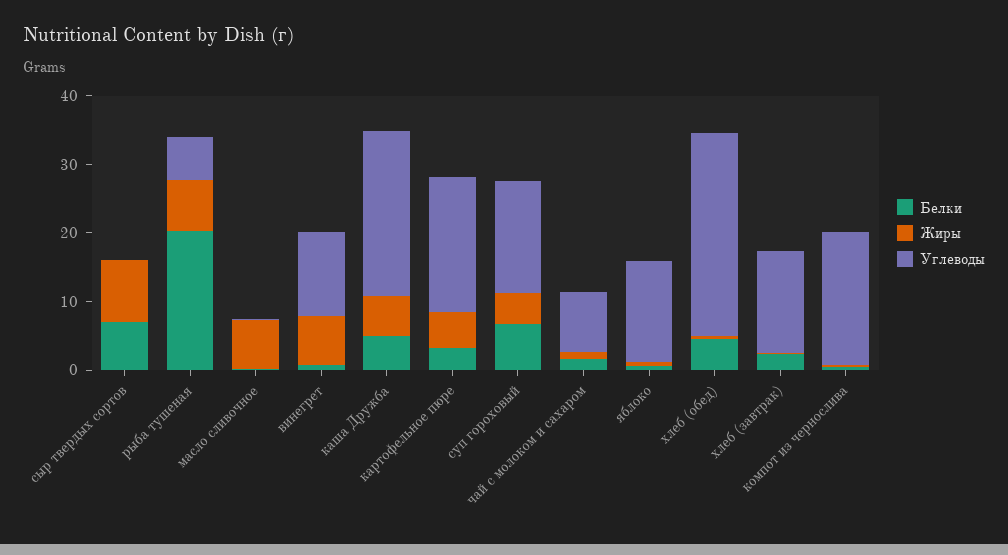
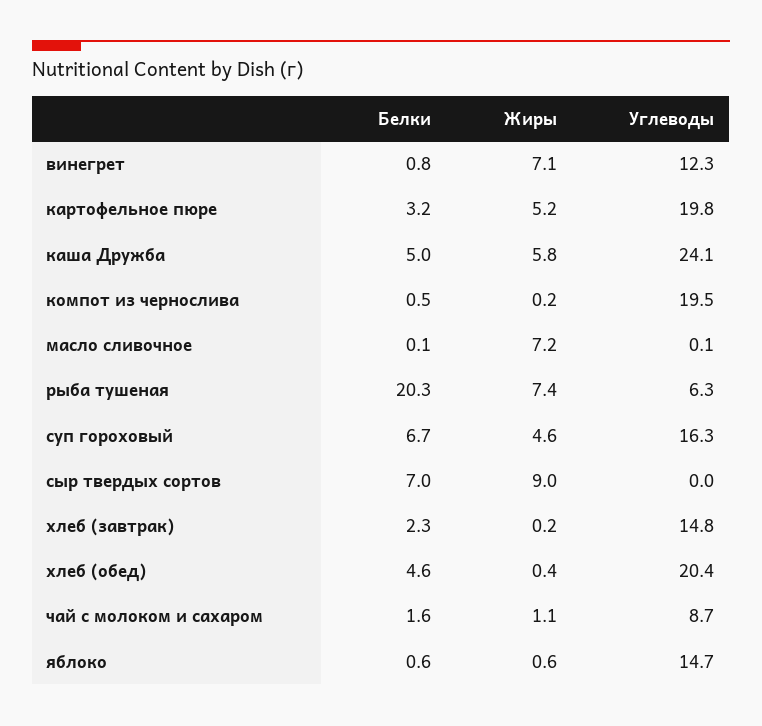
Углеводы, хлеб (обед): 30 -> 20.4

